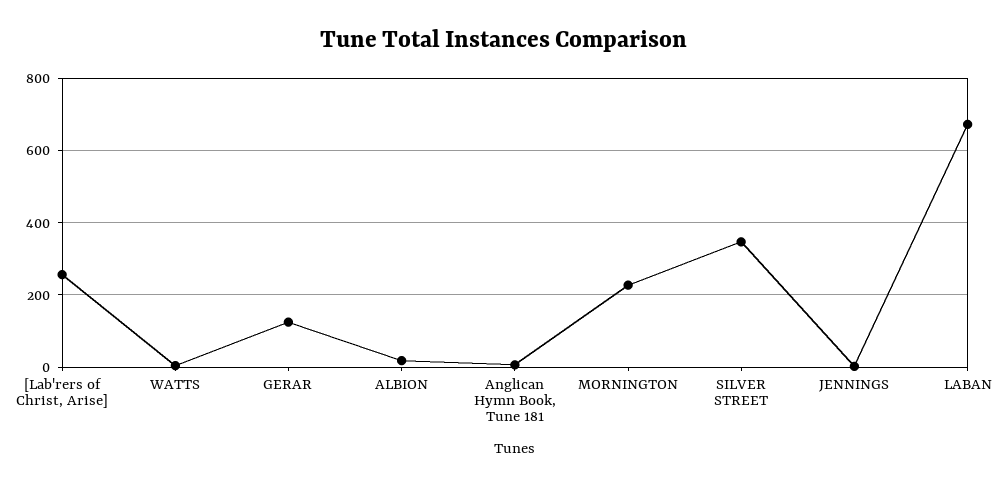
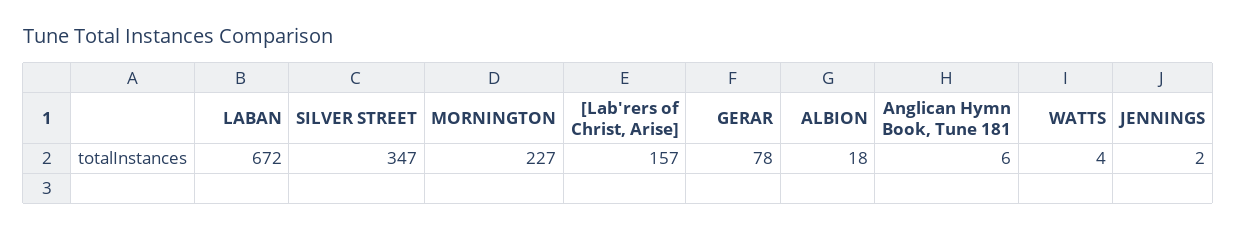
[Lab'rers of Christ, Arise]: 260 -> 157
GERAR: 120 -> 78

